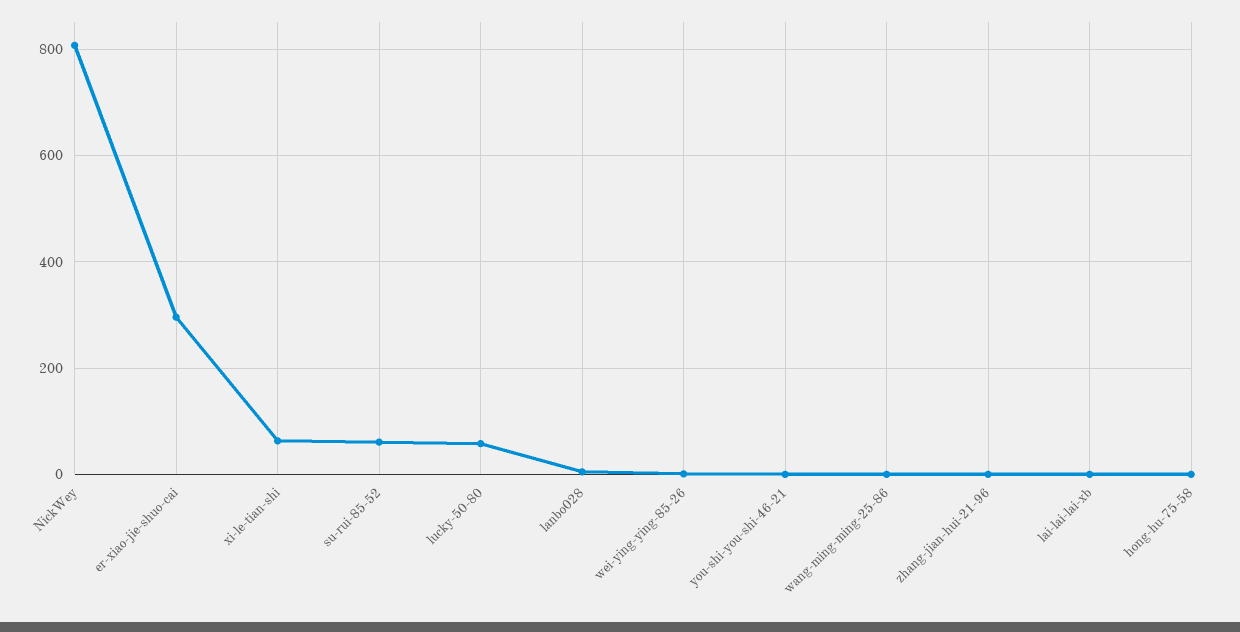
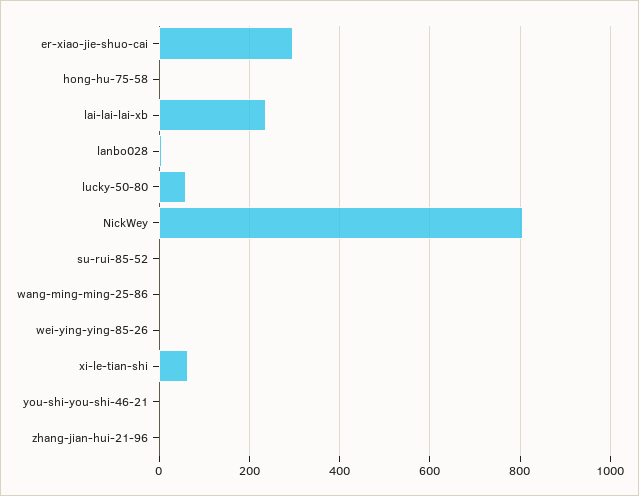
su-rui-85-52: 60 -> 0
lai-lai-lai-xb: 0 -> 240

